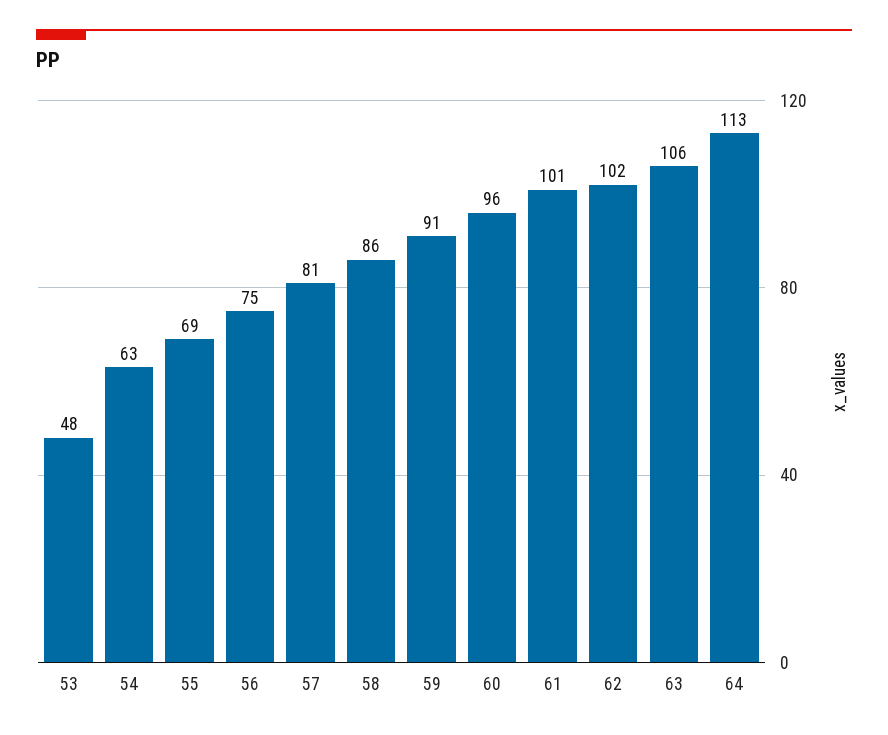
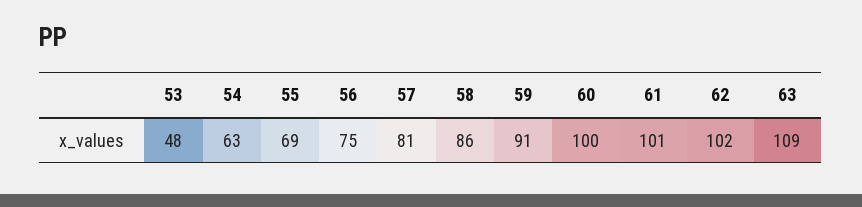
60: 96 -> 100
63: 106 -> 109
64: 113 -> none

